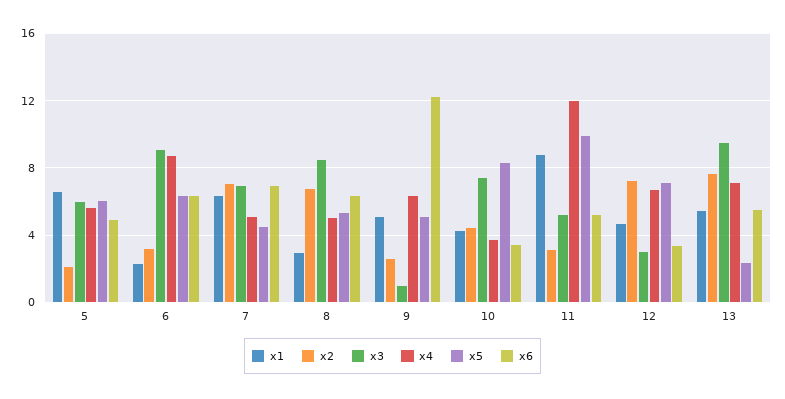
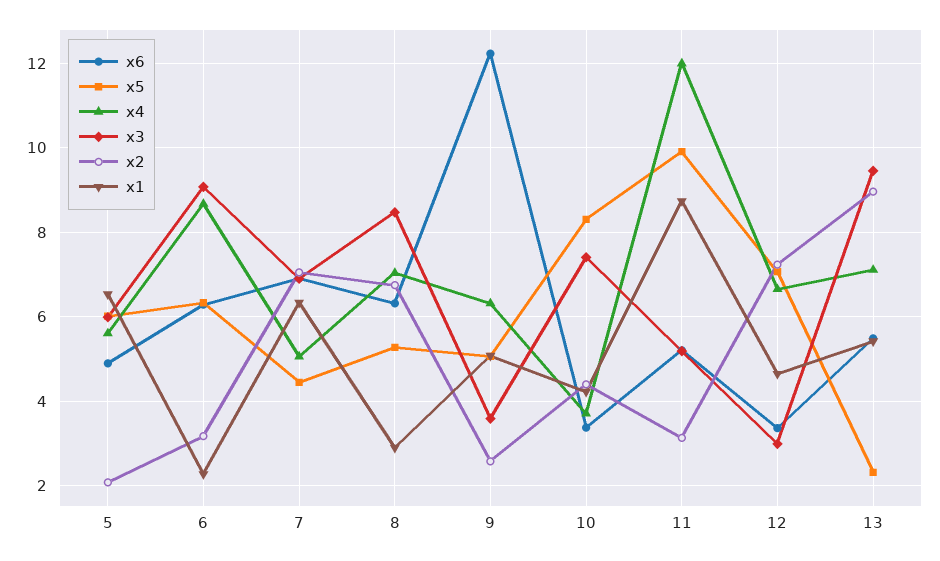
x4, 8: 5 -> 7
x3, 9: 1 -> 3.6
x2, 13: 7.5 -> 9

